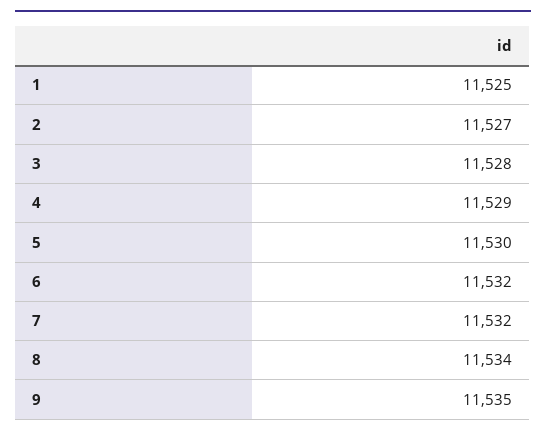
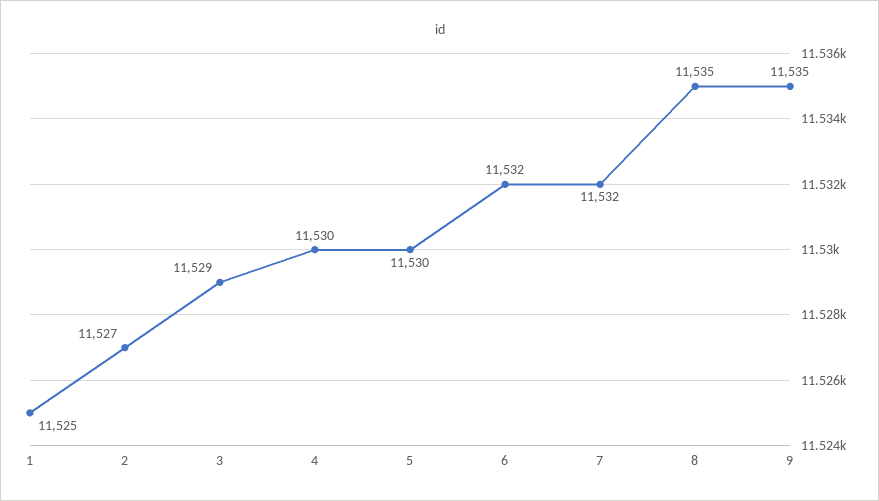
3: 11528 -> 11529
4: 11529 -> 11530
8: 11534 -> 11535

